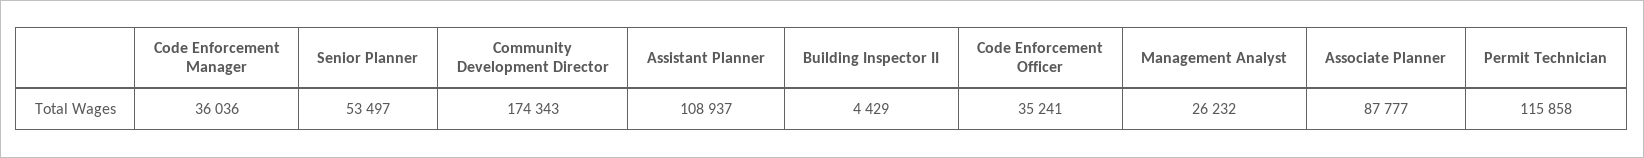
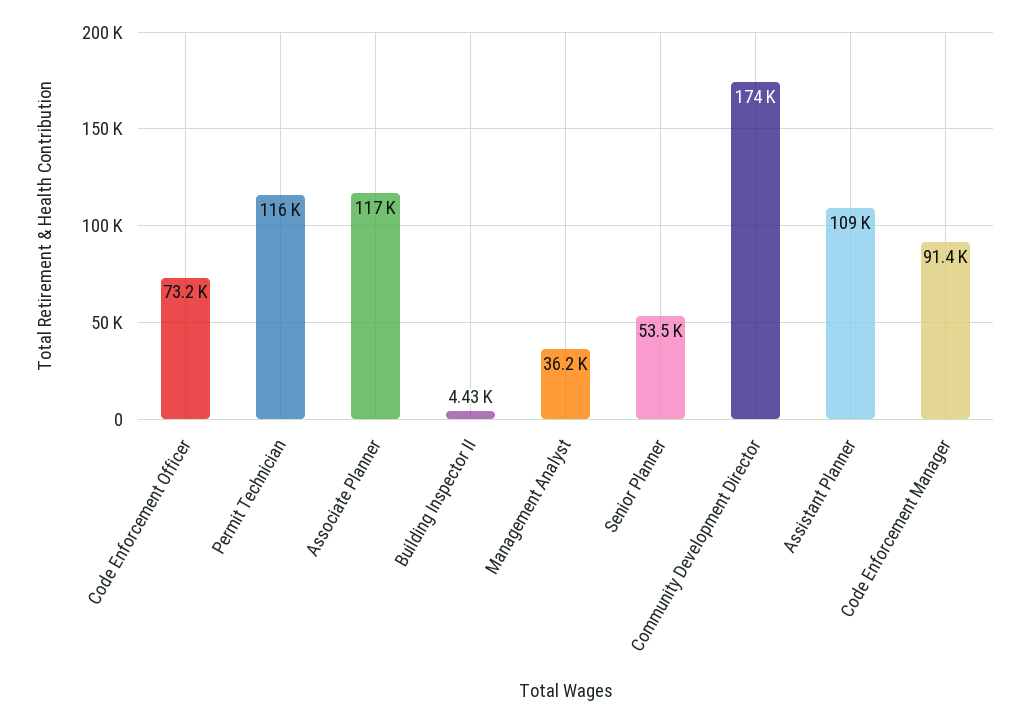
Code Enforcement Manager: 36036 -> 91400
Code Enforcement Officer: 35241 -> 73200
Management Analyst: 26232 -> 36200
Associate Planner: 87777 -> 117000

